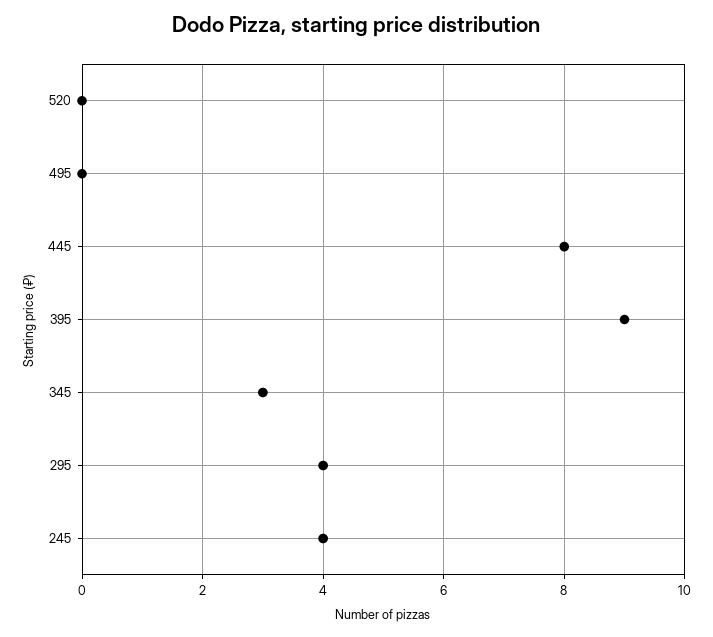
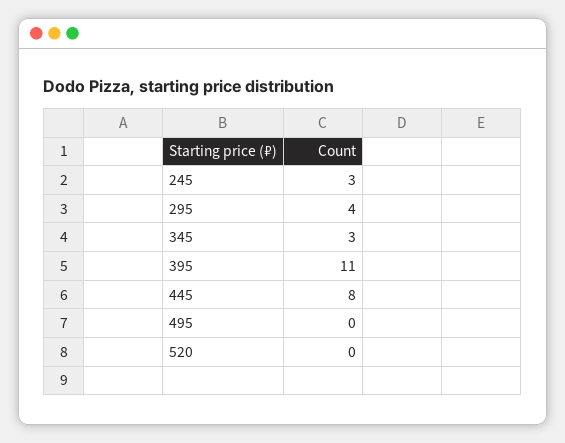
395: 9 -> 11
245: 4 -> 3

